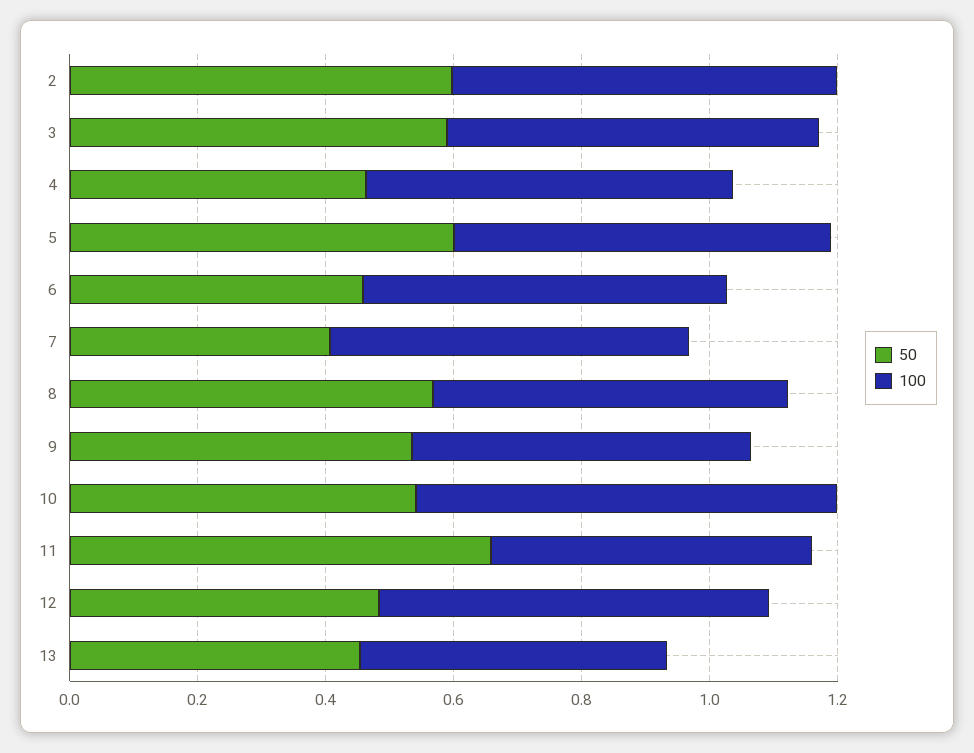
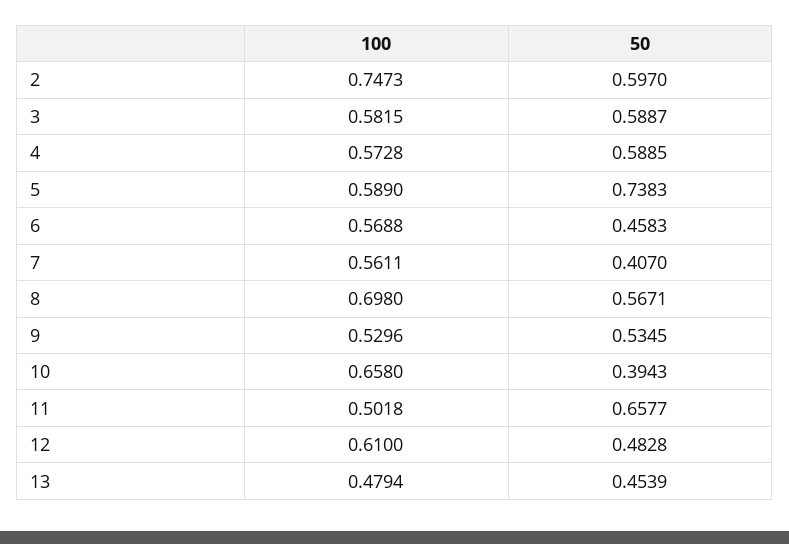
100, 2: 0.6 -> 0.7473
50, 4: 0.45 -> 0.5885
50, 5: 0.6 -> 0.7383
100, 8: 0.55 -> 0.698
50, 10: 0.55 -> 0.3943

